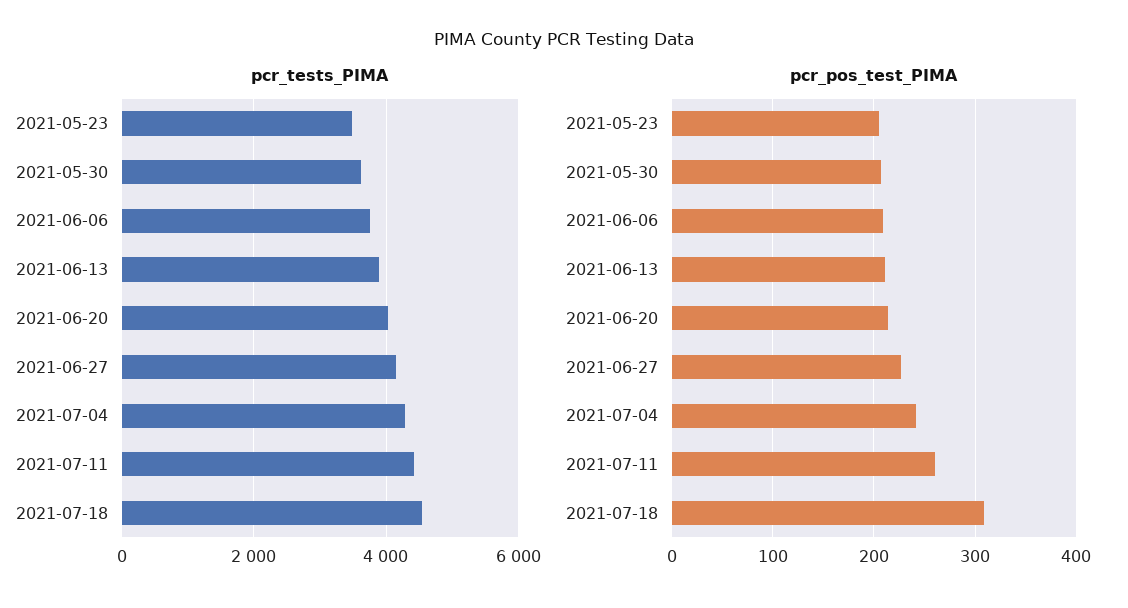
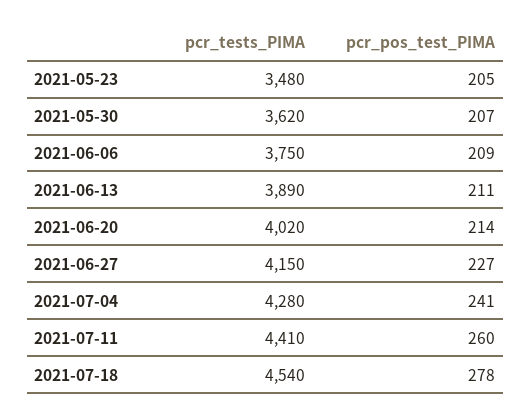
pcr_pos_test_PIMA, 2021-07-18: 310 -> 278

